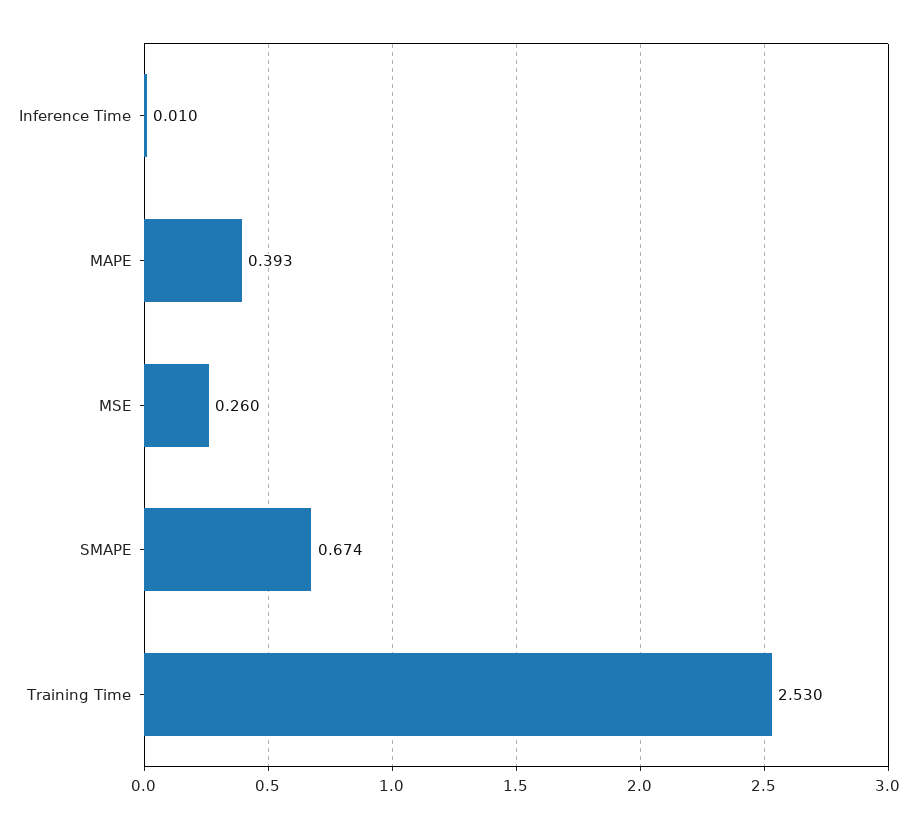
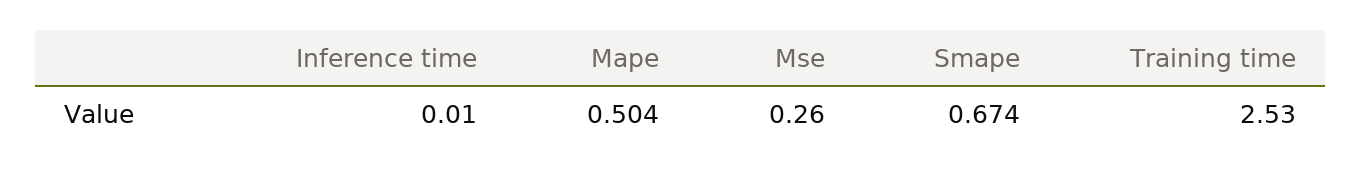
MAPE: 0.393 -> 0.504

